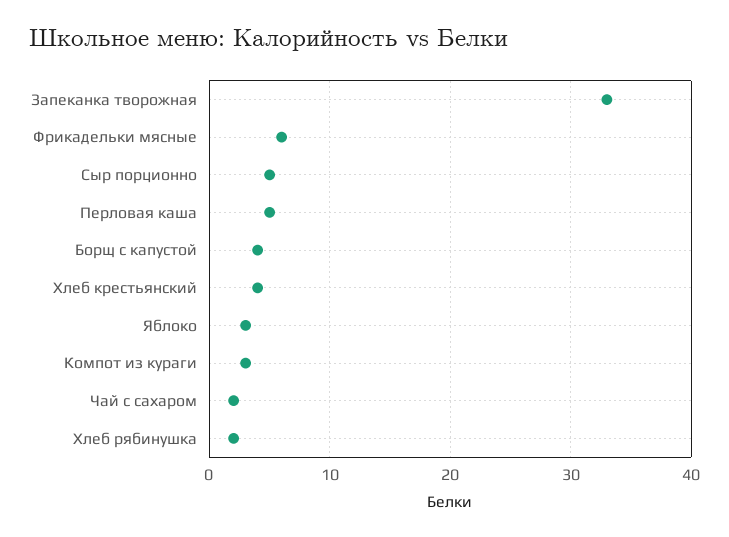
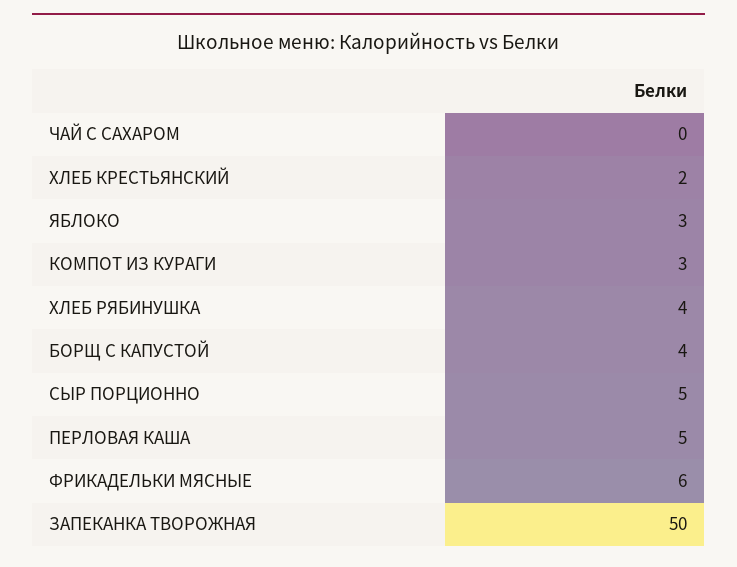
Запеканка творожная: 33 -> 50
Хлеб крестьянский: 4 -> 2
Чай с сахаром: 2 -> 0
Хлеб рябинушка: 2 -> 4

